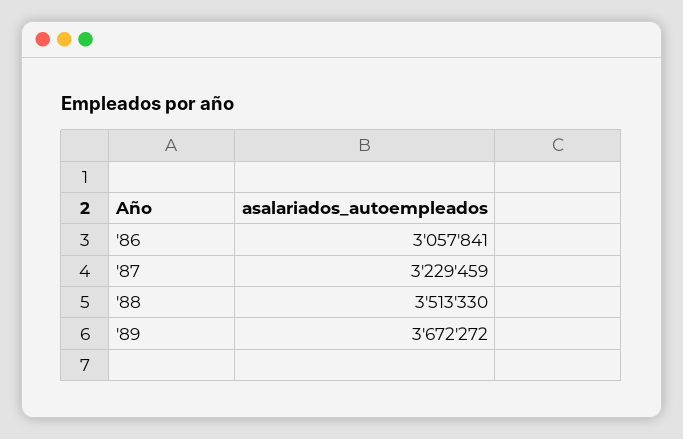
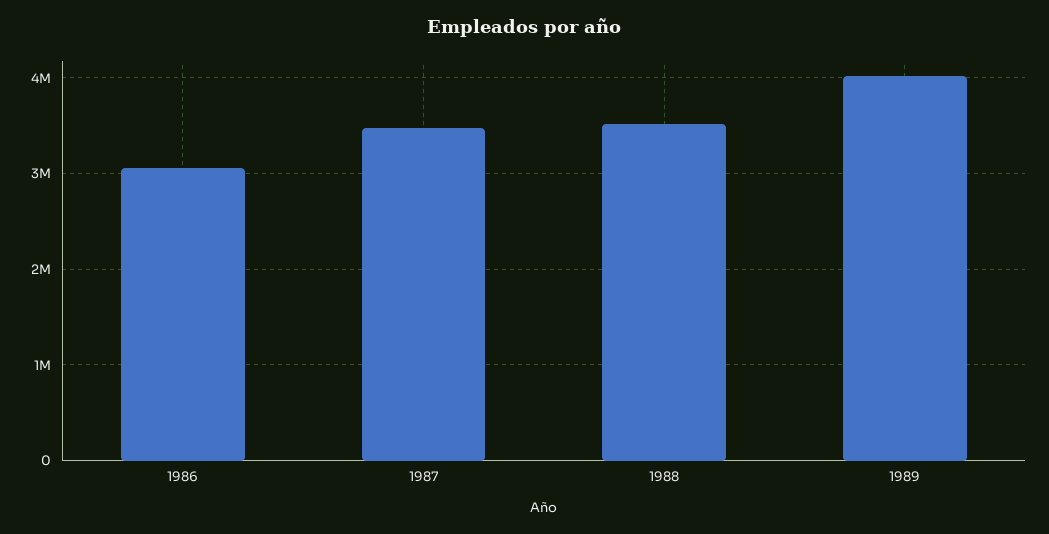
'87: 3229459 -> 3500000
'89: 3672272 -> 4000000

